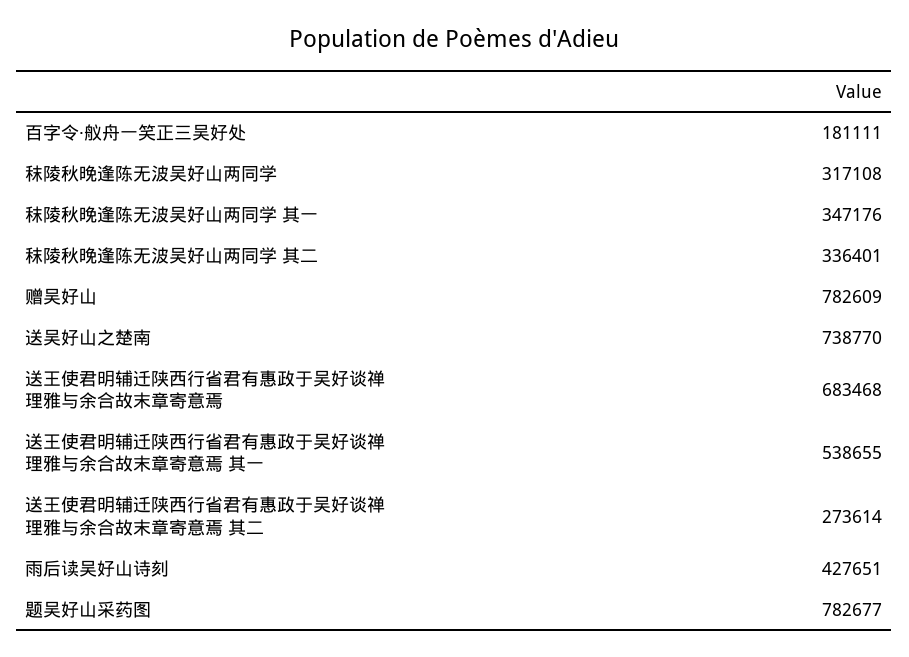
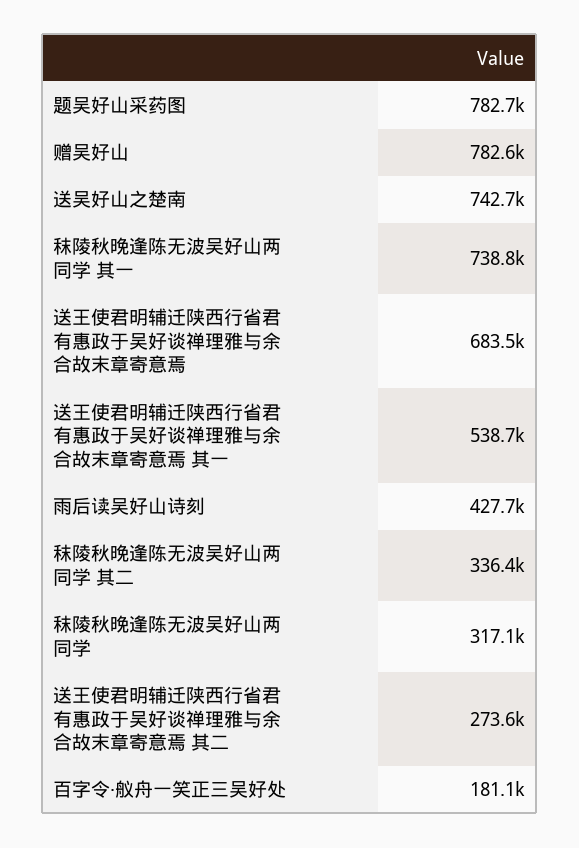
秣陵秋晚逢陈无波吴好山两同学 其一: 347176 -> 738800
送吴好山之楚南: 738770 -> 742700

